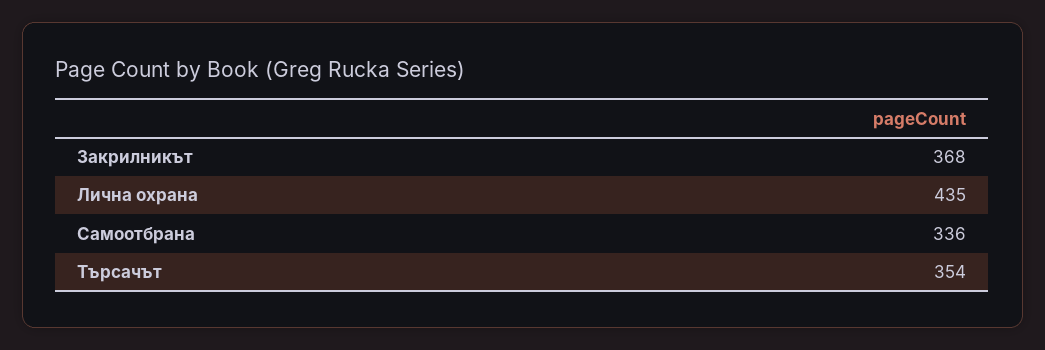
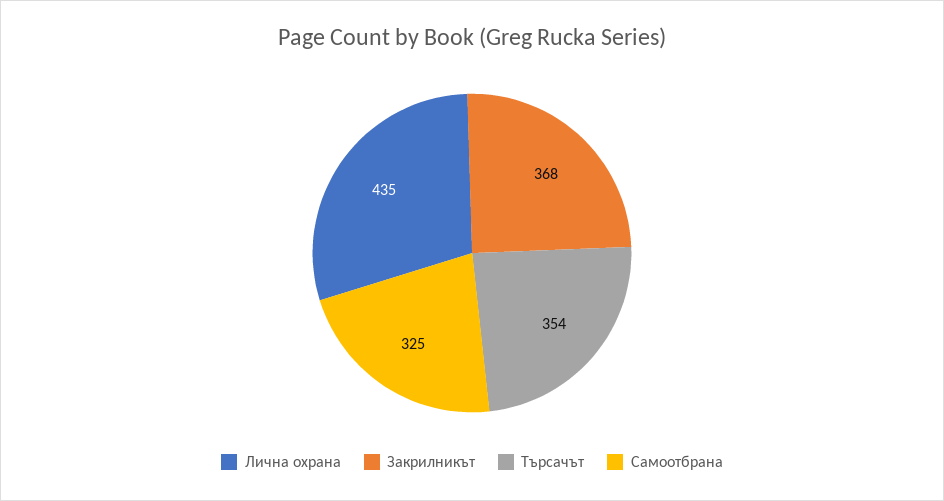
Самоотбрана: 336 -> 325

